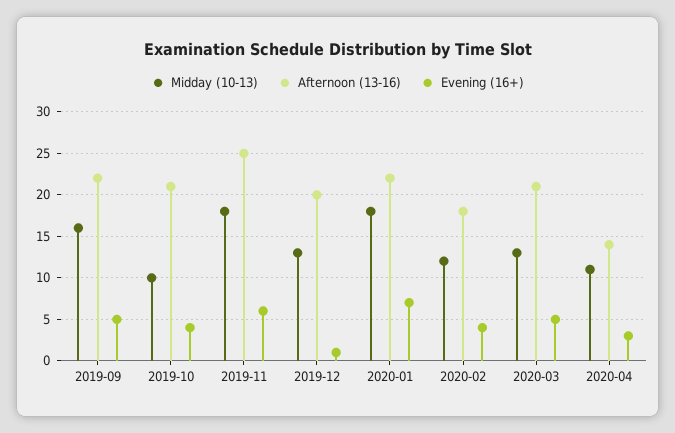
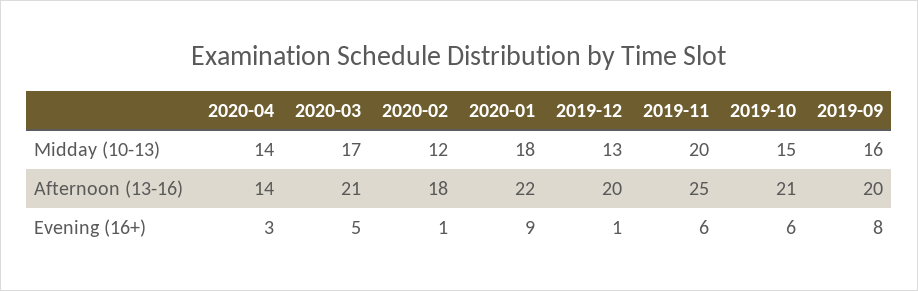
Afternoon (13-16), 2019-09: 22 -> 20
Evening (16+), 2019-09: 5 -> 8
Midday (10-13), 2019-10: 10 -> 15
Evening (16+), 2019-10: 4 -> 6
Midday (10-13), 2019-11: 18 -> 20
Evening (16+), 2020-01: 7 -> 9
Evening (16+), 2020-02: 4 -> 1
Midday (10-13), 2020-03: 13 -> 17
Midday (10-13), 2020-04: 11 -> 14

